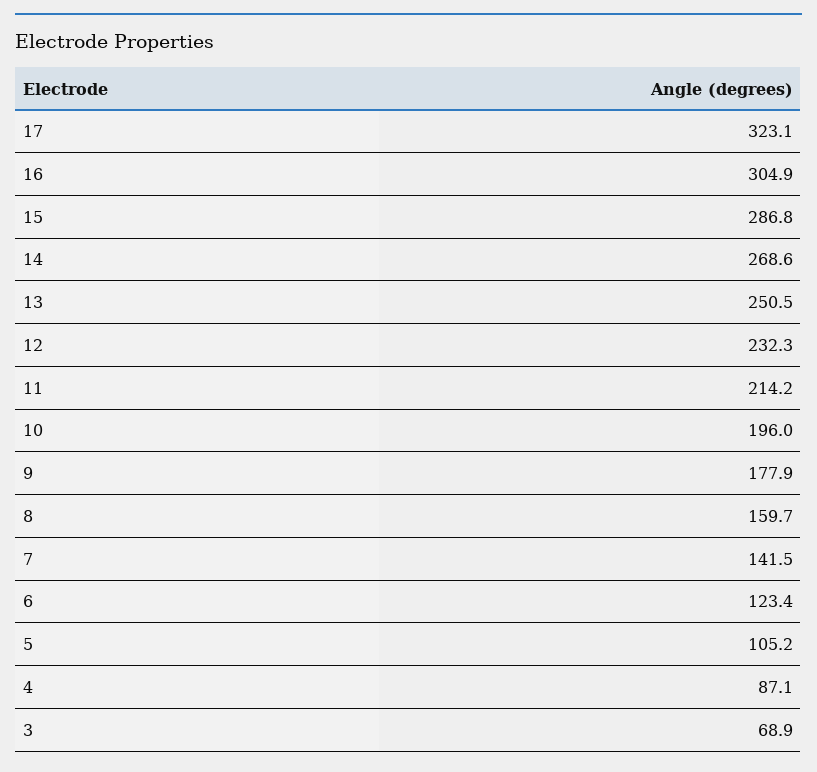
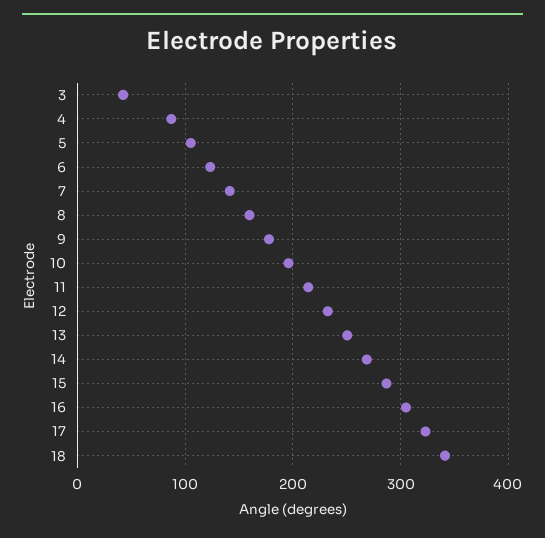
3: 68.9 -> 40
18: none -> 340

